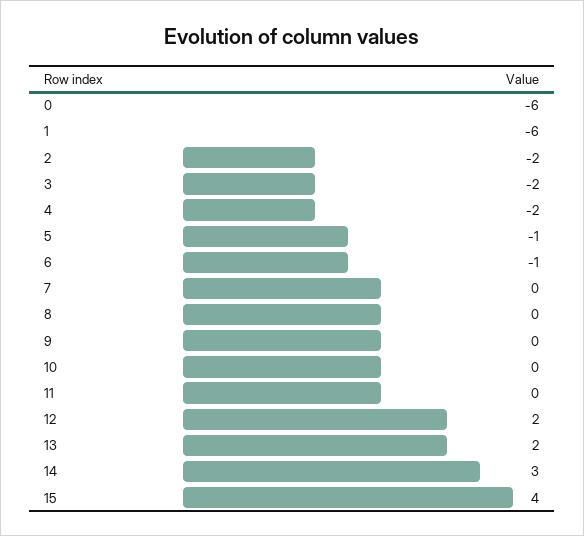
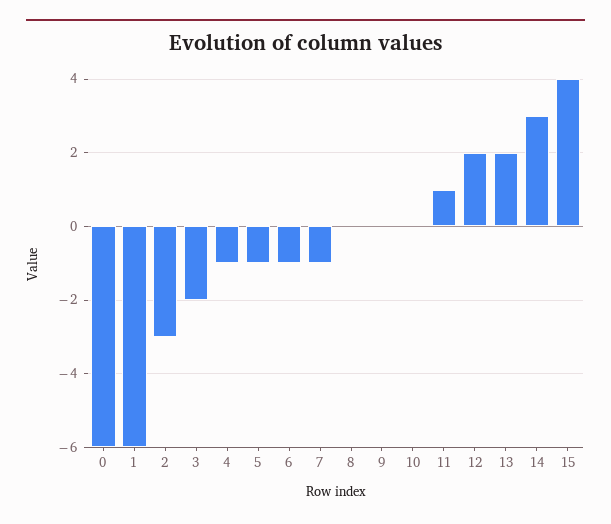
2: -2 -> -3
4: -2 -> -1
7: 0 -> -1
11: 0 -> 1

